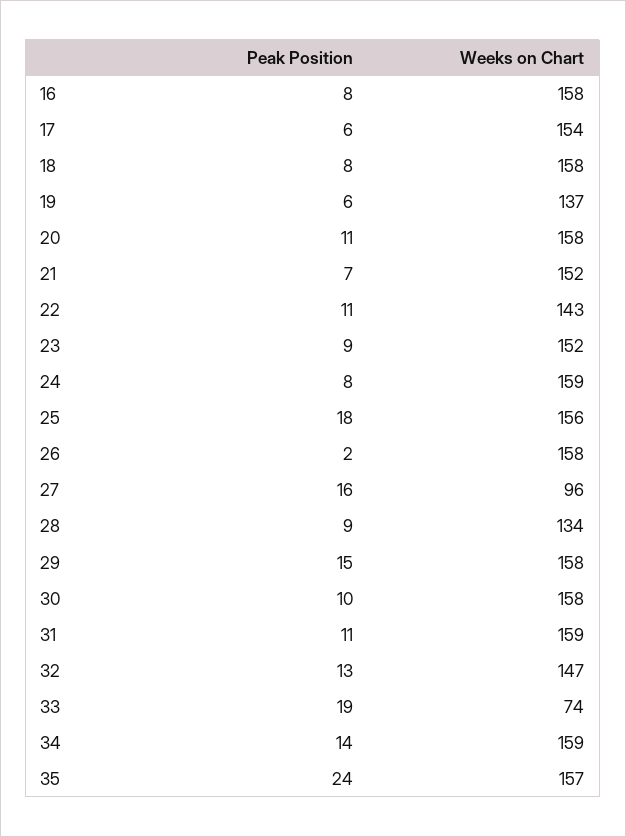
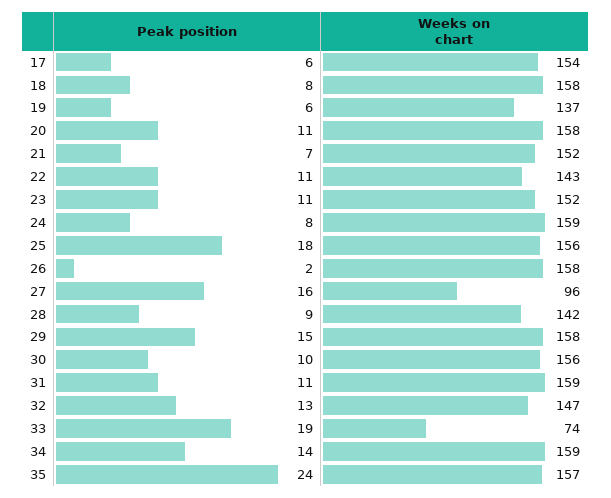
Peak Position, 16: 8 -> none
Weeks on Chart, 16: 158 -> none
Peak Position, 23: 9 -> 11
Weeks on Chart, 28: 134 -> 142
Weeks on Chart, 30: 158 -> 156

